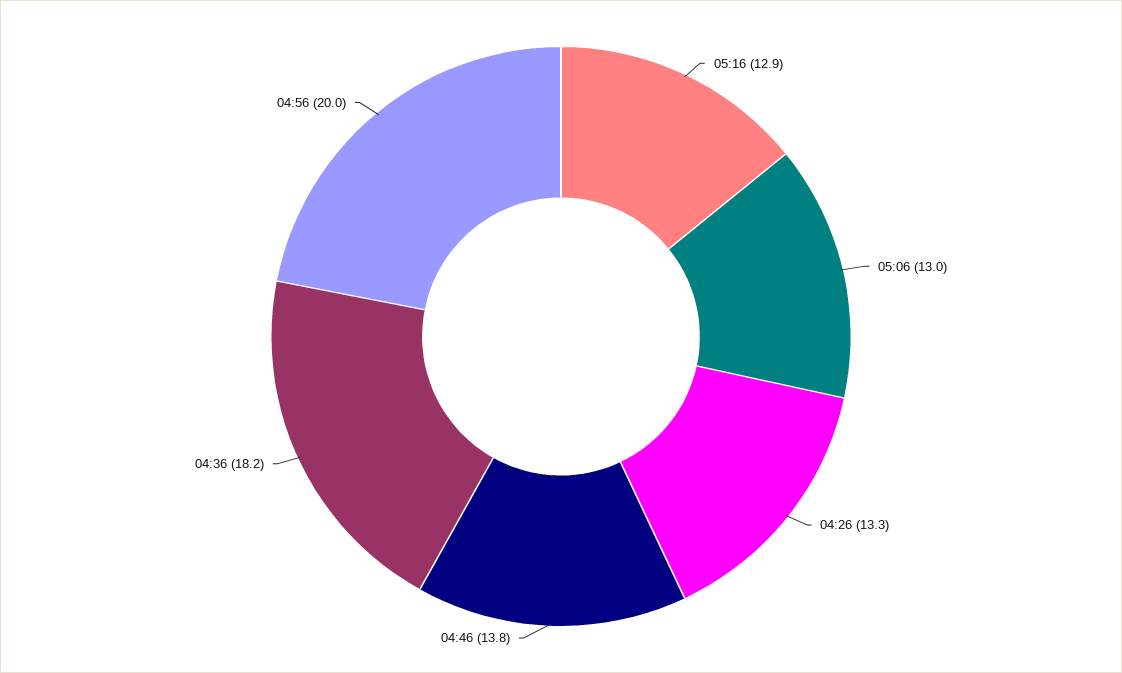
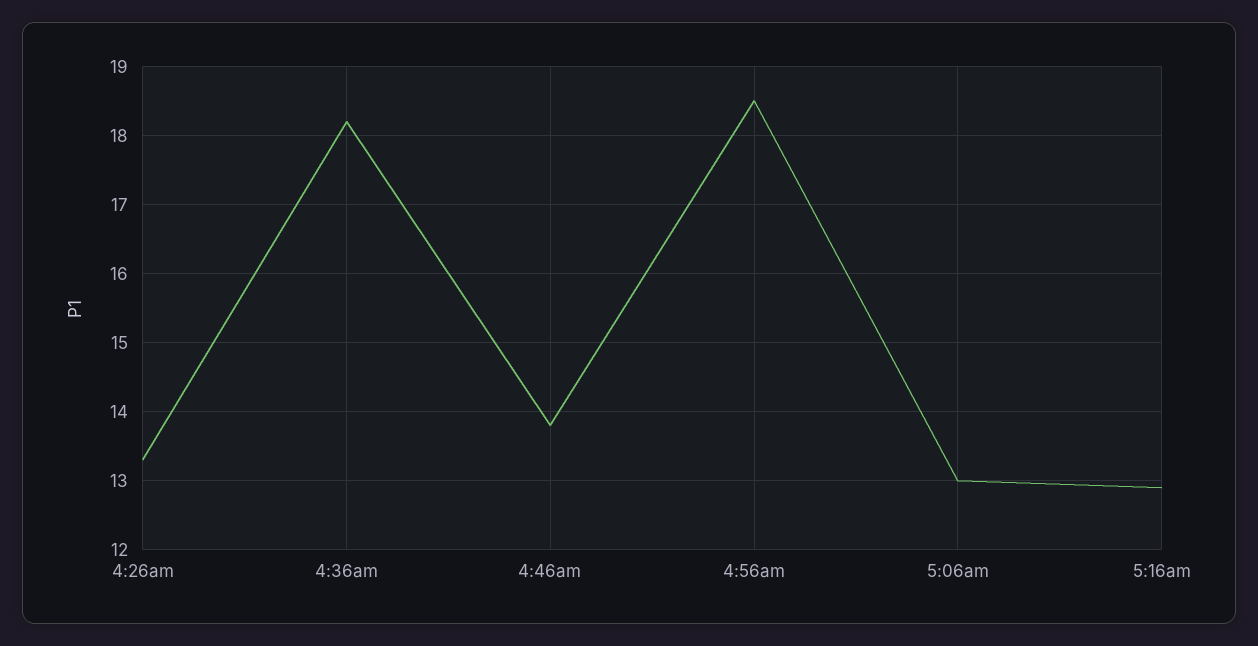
04:56: 20 -> 18.5

